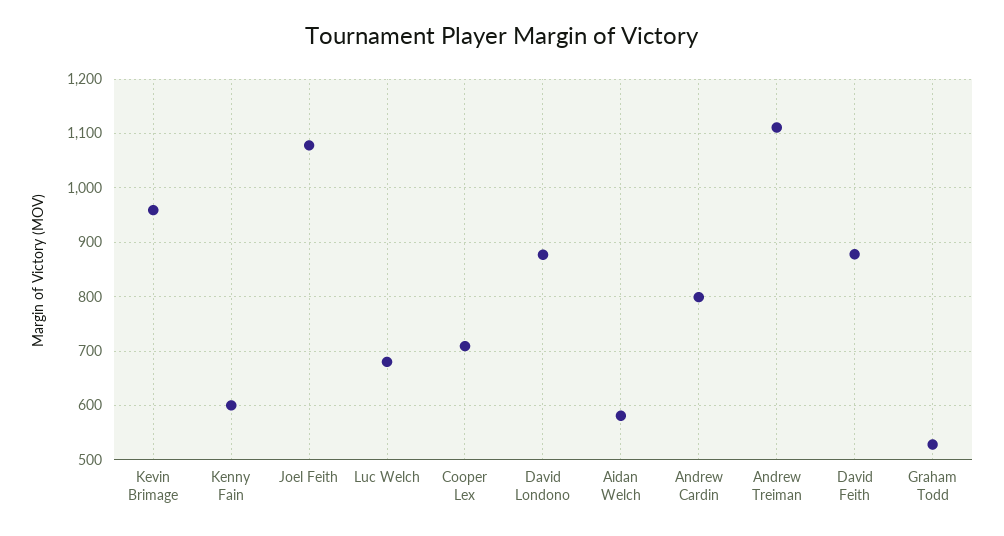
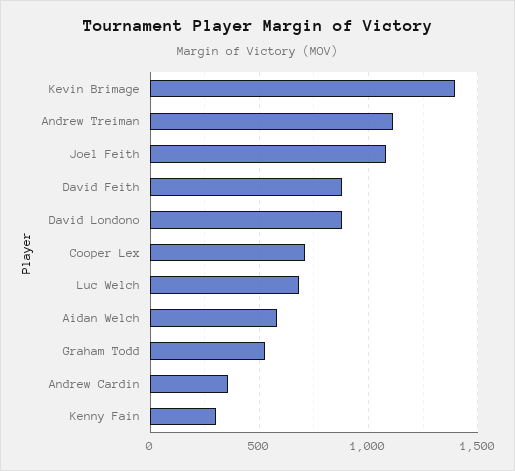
Kevin Brimage: 960 -> 1400
Kenny Fain: 600 -> 300
Andrew Cardin: 800 -> 350

